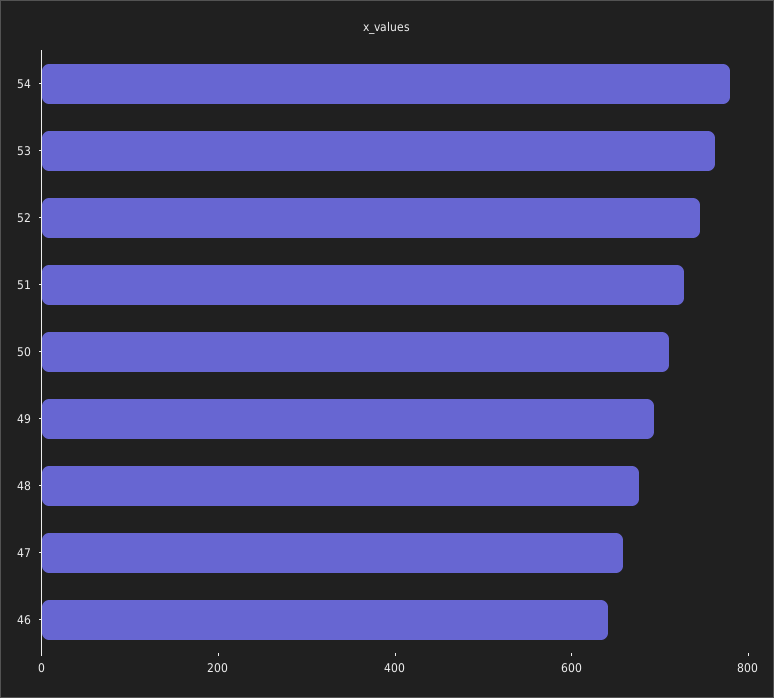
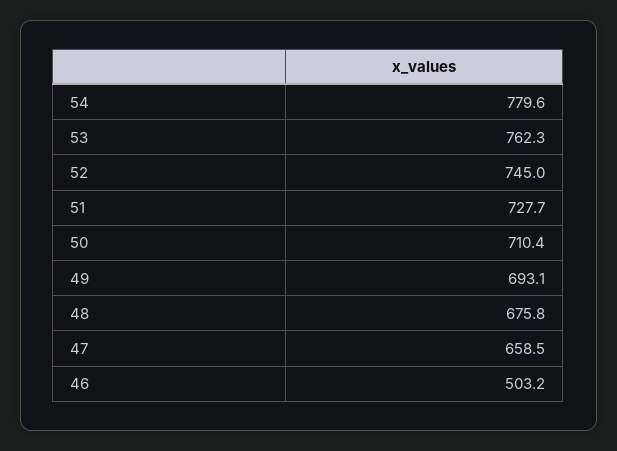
46: 650 -> 503.2

